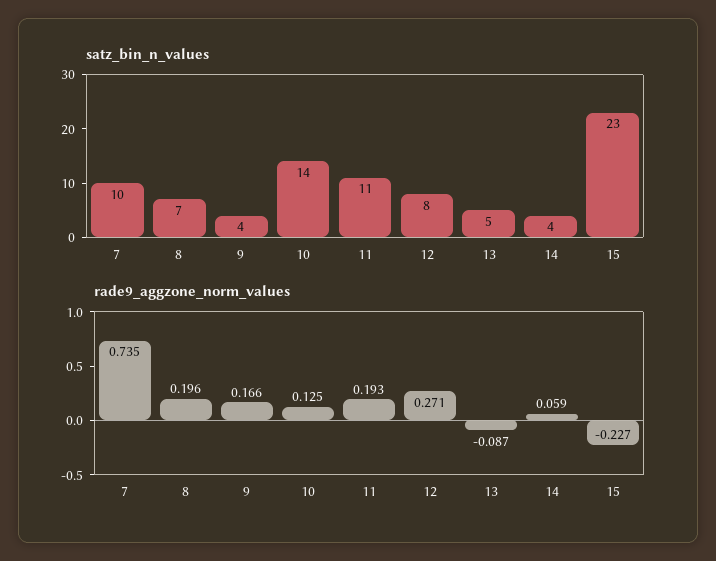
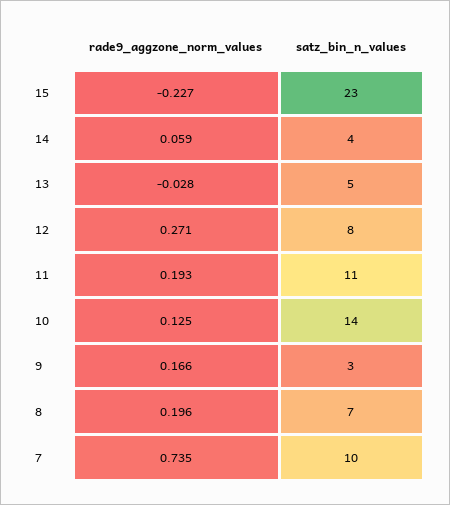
satz_bin_n_values, 9: 4 -> 3
rade9_aggzone_norm_values, 13: -0.087 -> -0.028

